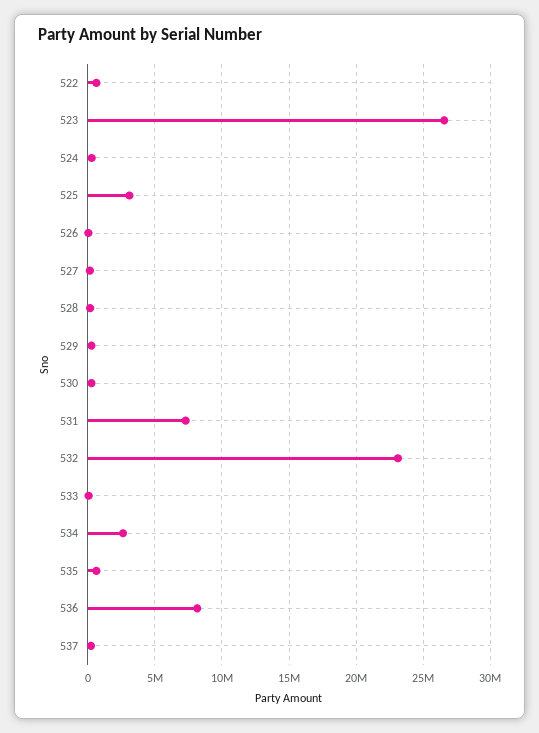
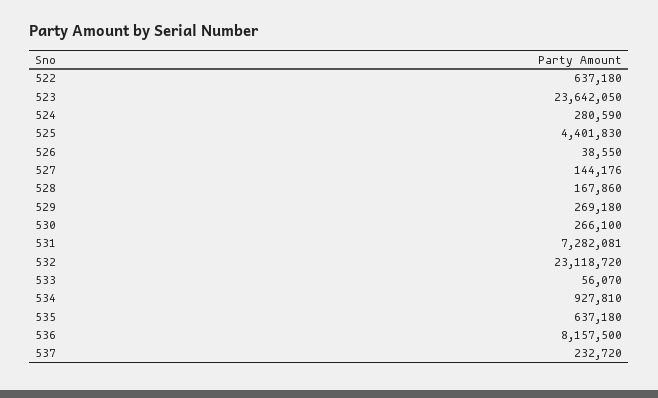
523: 26500000 -> 23642050
525: 3000000 -> 4401830
534: 2500000 -> 927810

